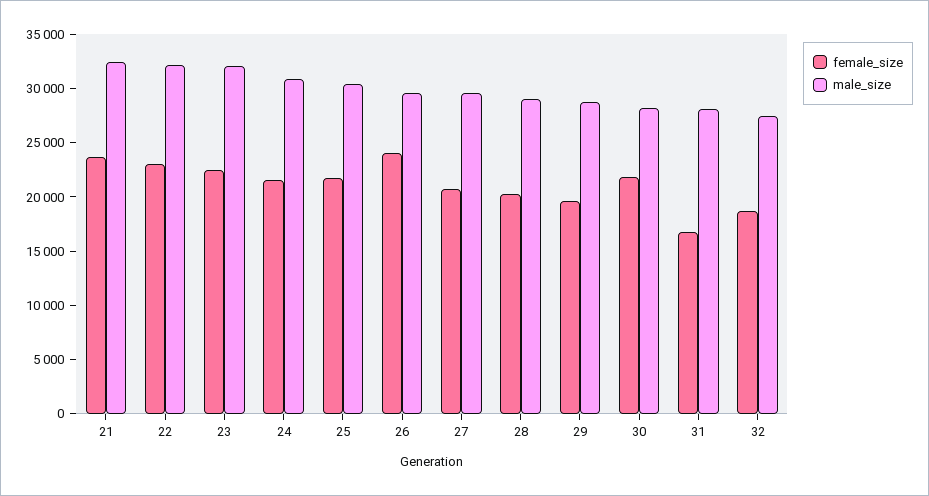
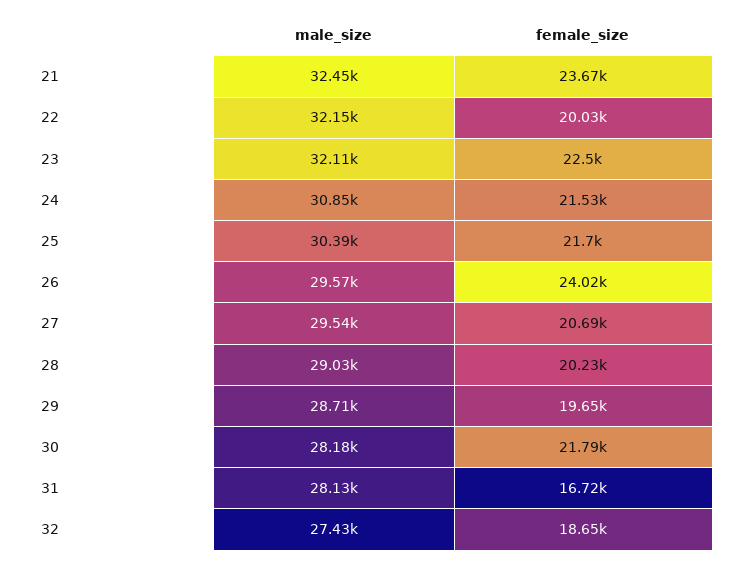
female_size, 22: 23000 -> 20030

